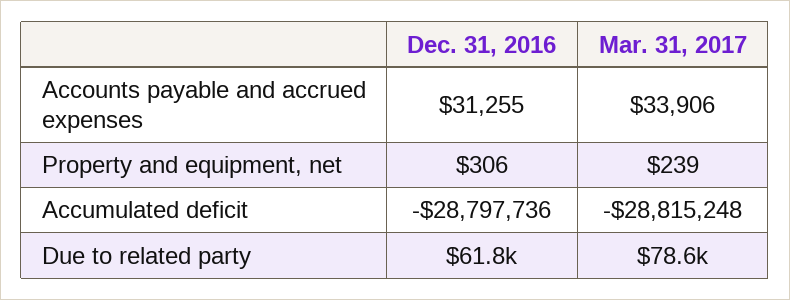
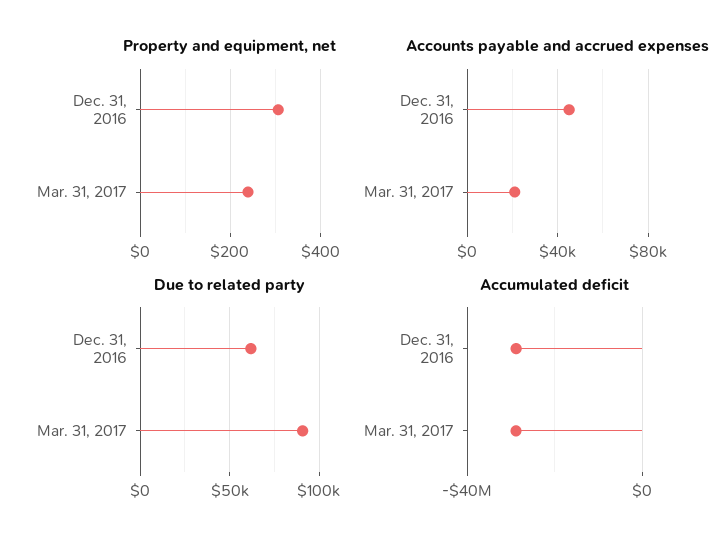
Accounts payable and accrued expenses, Dec. 31, 2016: 31255 -> 45000
Accounts payable and accrued expenses, Mar. 31, 2017: 33906 -> 20000
Due to related party, Mar. 31, 2017: 78600 -> 90000

